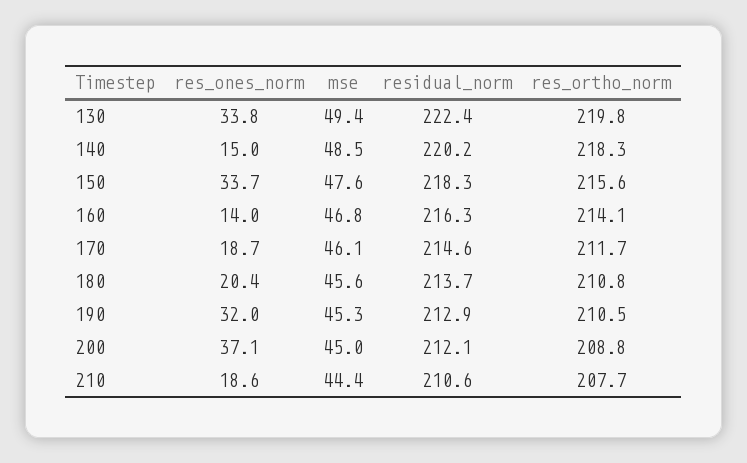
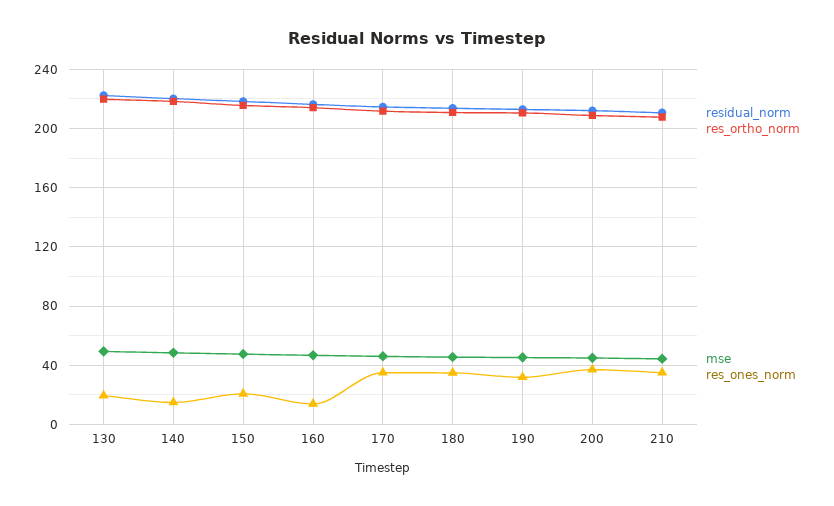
res_ones_norm, 130: 33.8 -> 20
res_ones_norm, 150: 33.7 -> 20
res_ones_norm, 170: 18.7 -> 35
res_ones_norm, 180: 20.4 -> 35
res_ones_norm, 210: 18.6 -> 35

